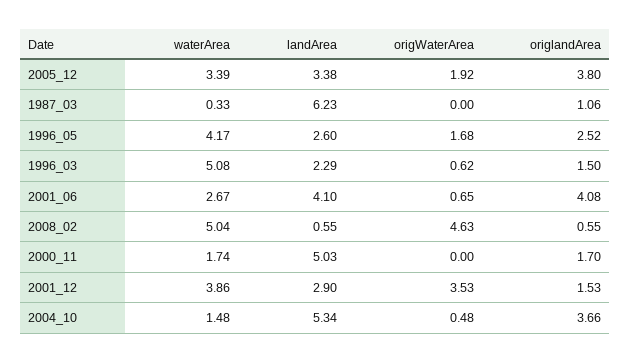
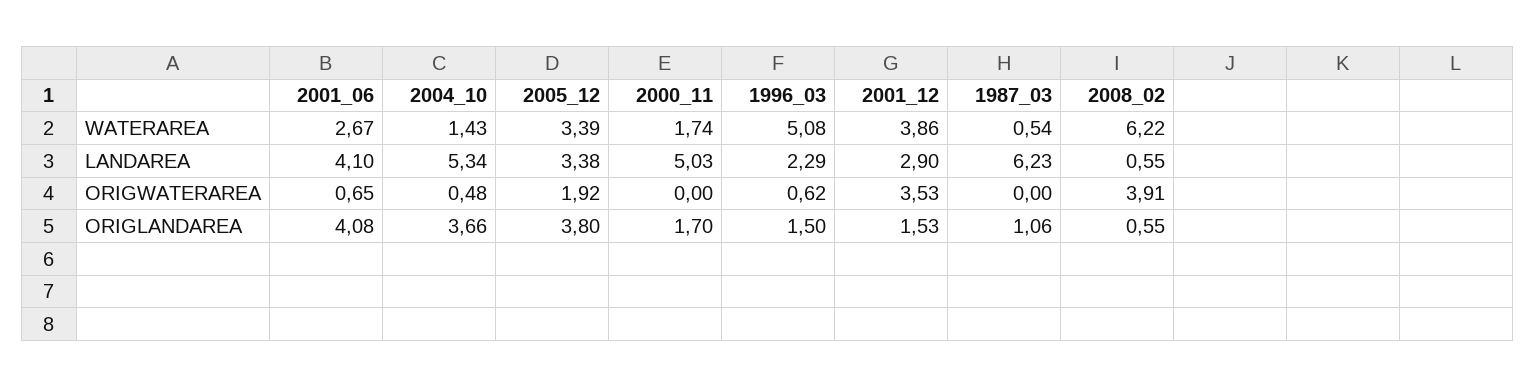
waterArea, 1987_03: 0.33 -> 0.54
waterArea, 1996_05: 4.17 -> none
landArea, 1996_05: 2.6 -> none
origWaterArea, 1996_05: 1.68 -> none
origlandArea, 1996_05: 2.52 -> none
waterArea, 2008_02: 5.04 -> 6.22
origWaterArea, 2008_02: 4.63 -> 3.91
waterArea, 2004_10: 1.48 -> 1.43

